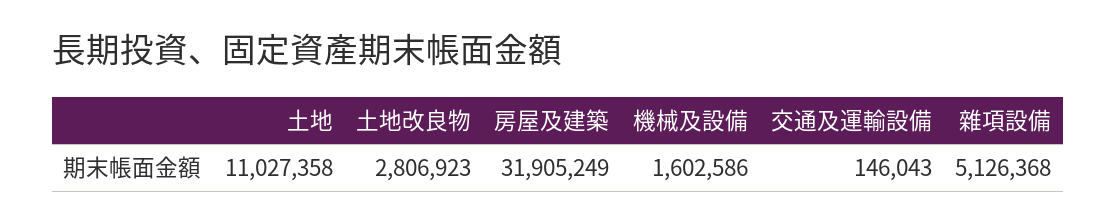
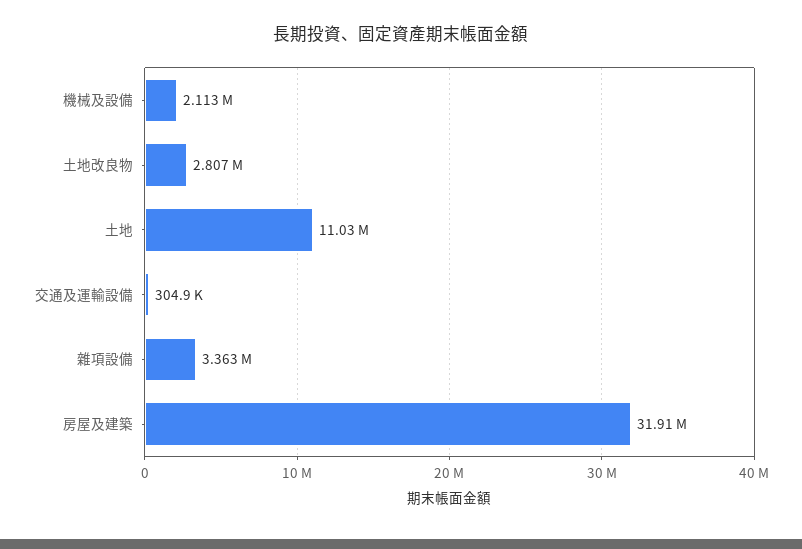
機械及設備: 1602586 -> 2113000
交通及運輸設備: 146043 -> 304900
雜項設備: 5126368 -> 3363000

